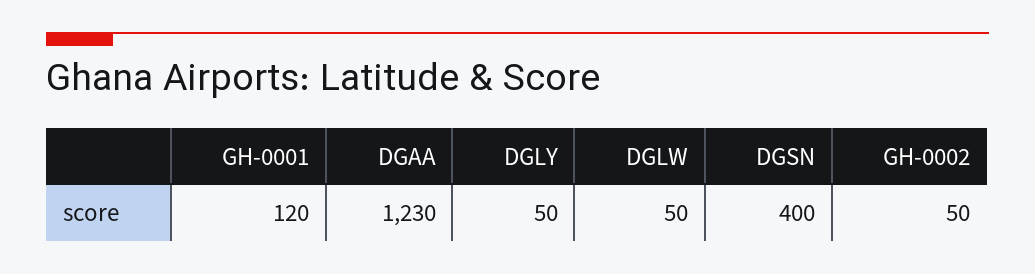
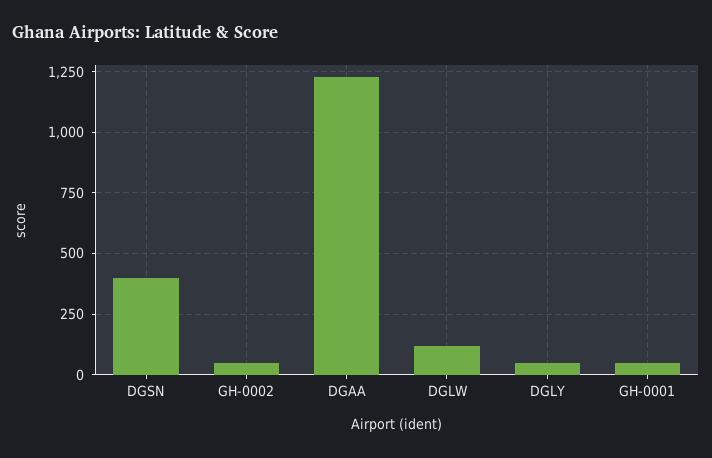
GH-0001: 120 -> 50
DGLW: 50 -> 125

